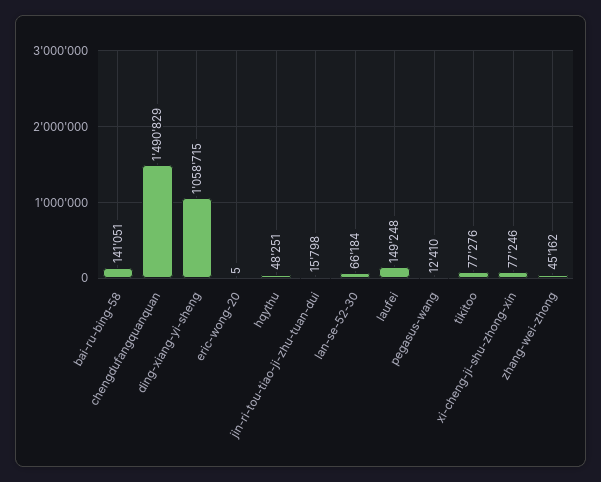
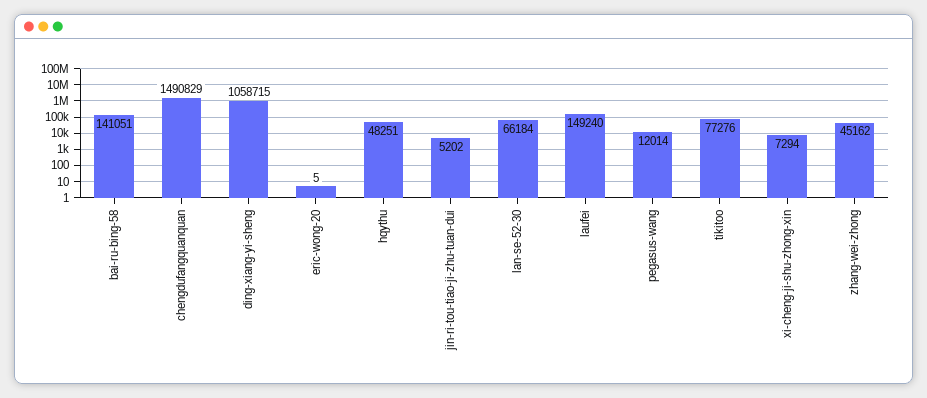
jin-ri-tou-tiao-ji-zhu-tuan-dui: 15798 -> 5202
laufei: 149248 -> 149240
pegasus-wang: 12410 -> 12014
xi-cheng-ji-shu-zhong-xin: 77246 -> 7294

